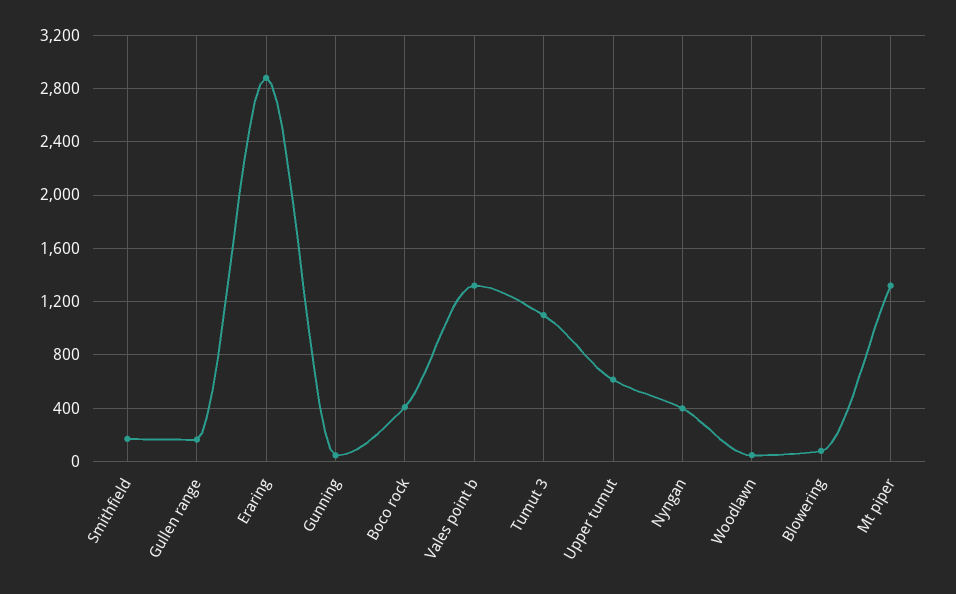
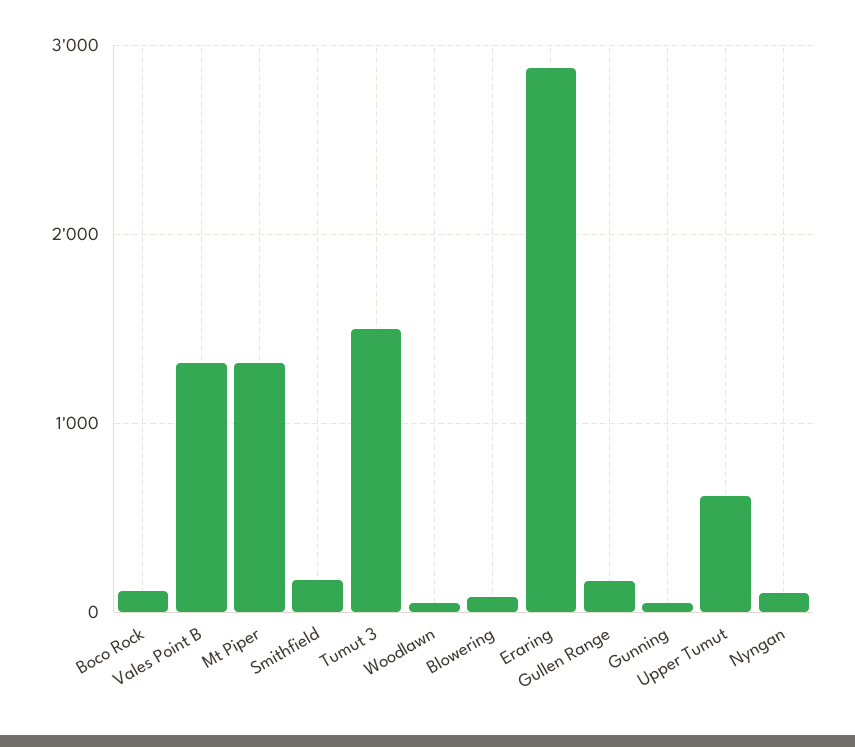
Boco rock: 400 -> 100
Tumut 3: 1100 -> 1500
Nyngan: 400 -> 100

